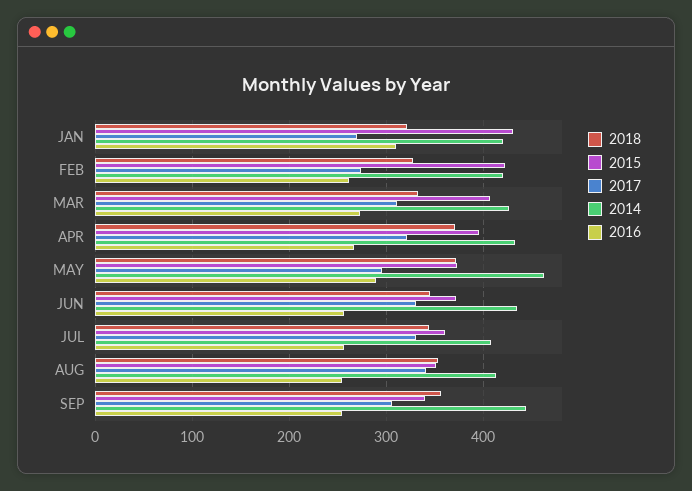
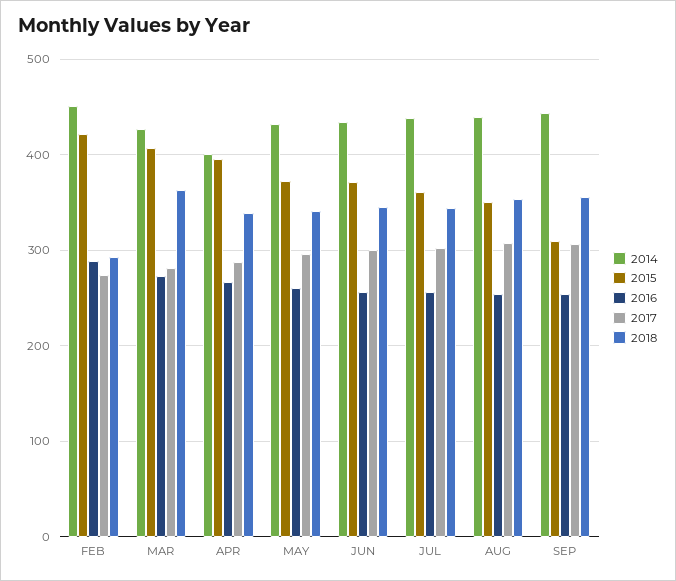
2018, JAN: 320 -> none
2015, JAN: 430 -> none
2017, JAN: 270 -> none
2014, JAN: 420 -> none
2016, JAN: 310 -> none
2018, FEB: 330 -> 290
2014, FEB: 420 -> 450
2016, FEB: 260 -> 290
2018, MAR: 330 -> 360
2017, MAR: 310 -> 280
2018, APR: 370 -> 340
2017, APR: 320 -> 290
2014, APR: 430 -> 400
2018, MAY: 370 -> 340
2014, MAY: 460 -> 430
2016, MAY: 290 -> 260
2017, JUN: 330 -> 300
2017, JUL: 330 -> 300
2014, JUL: 410 -> 440
2017, AUG: 340 -> 310
2014, AUG: 410 -> 440
2015, SEP: 340 -> 310

